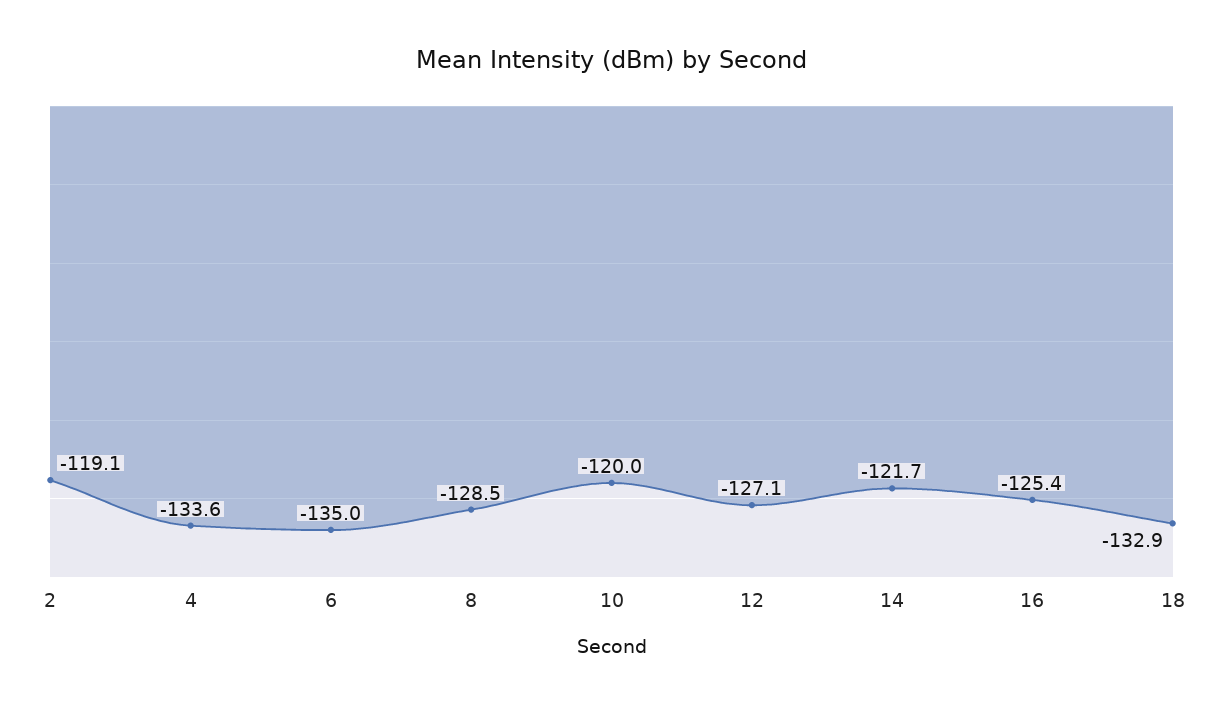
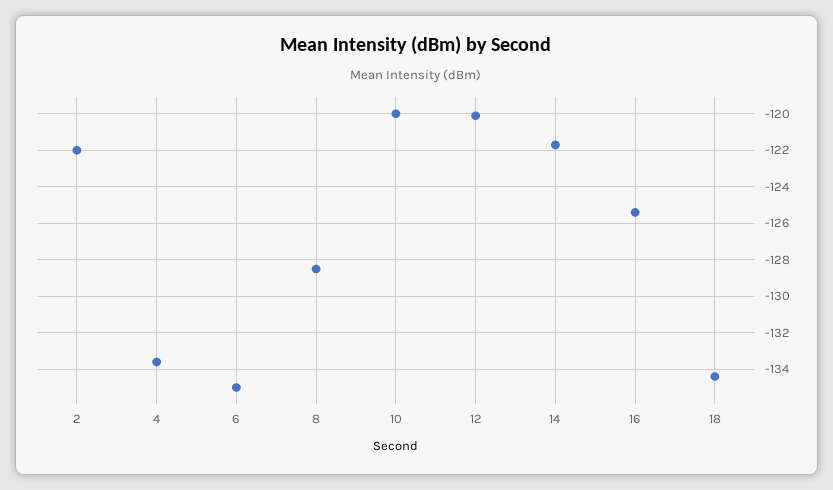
2: -119.1 -> -122
12: -127.1 -> -120
18: -132.9 -> -134.5

